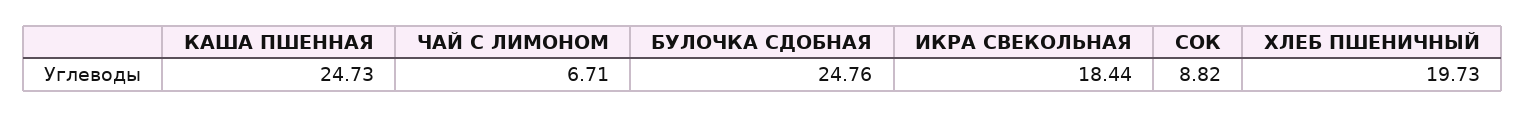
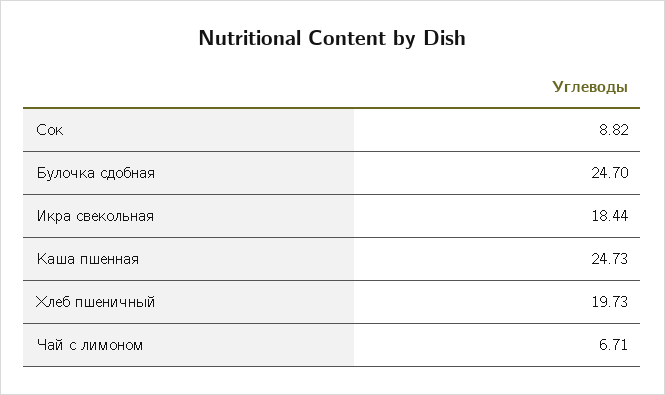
БУЛОЧКА СДОБНАЯ: 24.76 -> 24.7

